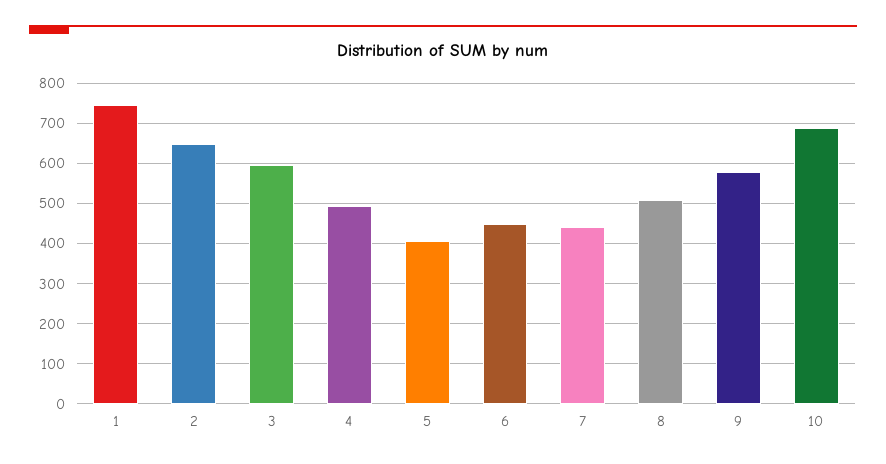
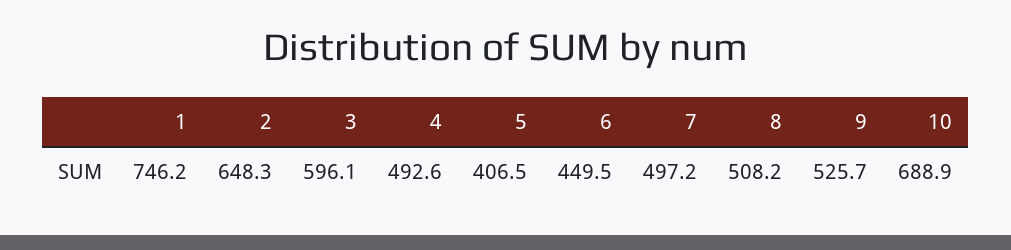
7: 440 -> 497.2
9: 580 -> 525.7

